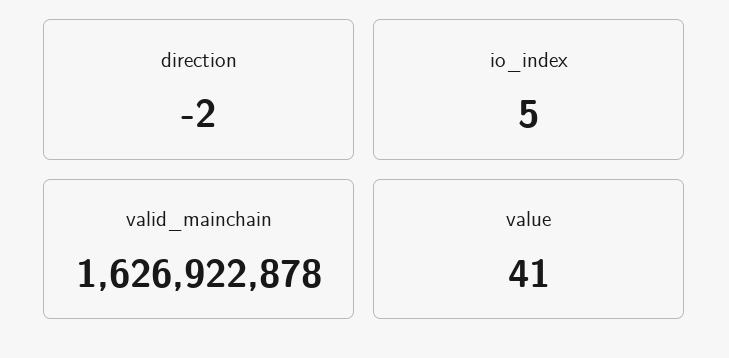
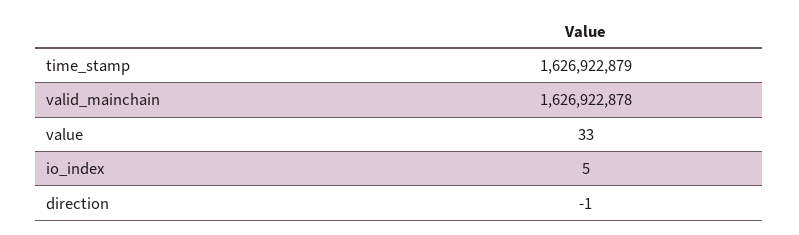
direction: -2 -> -1
value: 41 -> 33
time_stamp: none -> 1626922879

